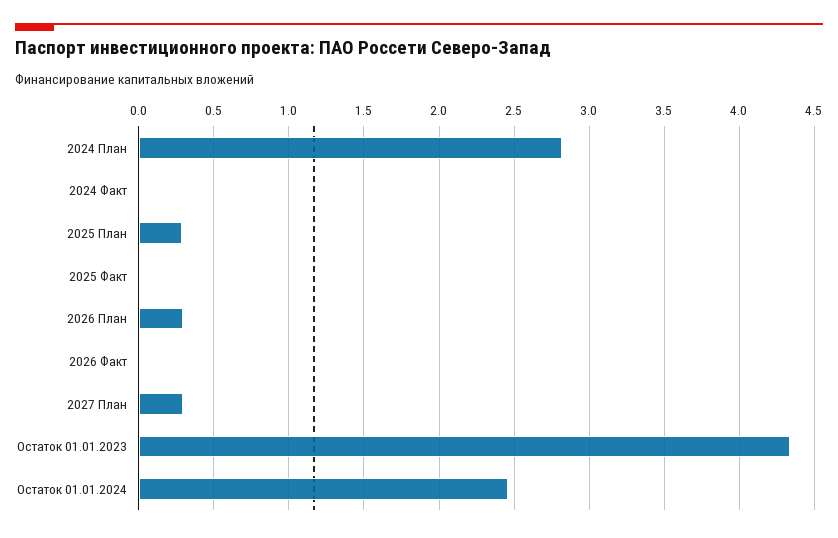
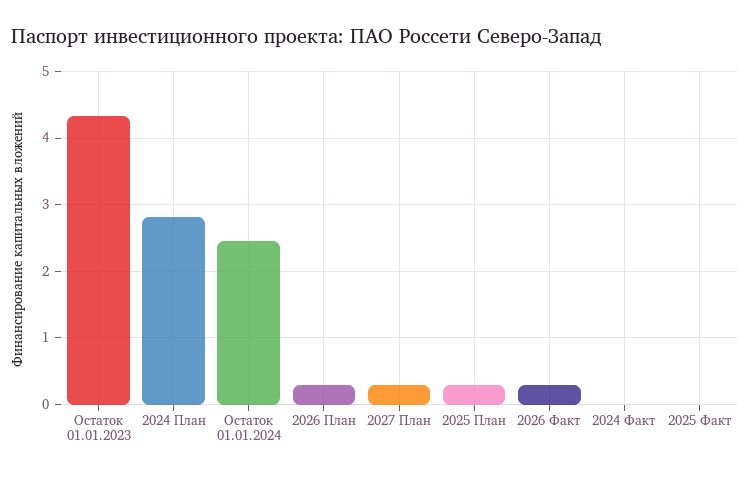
2026 Факт: 0 -> 0.3

